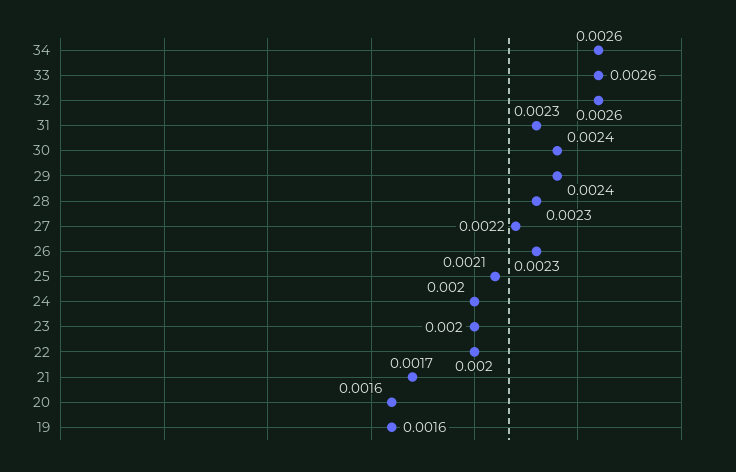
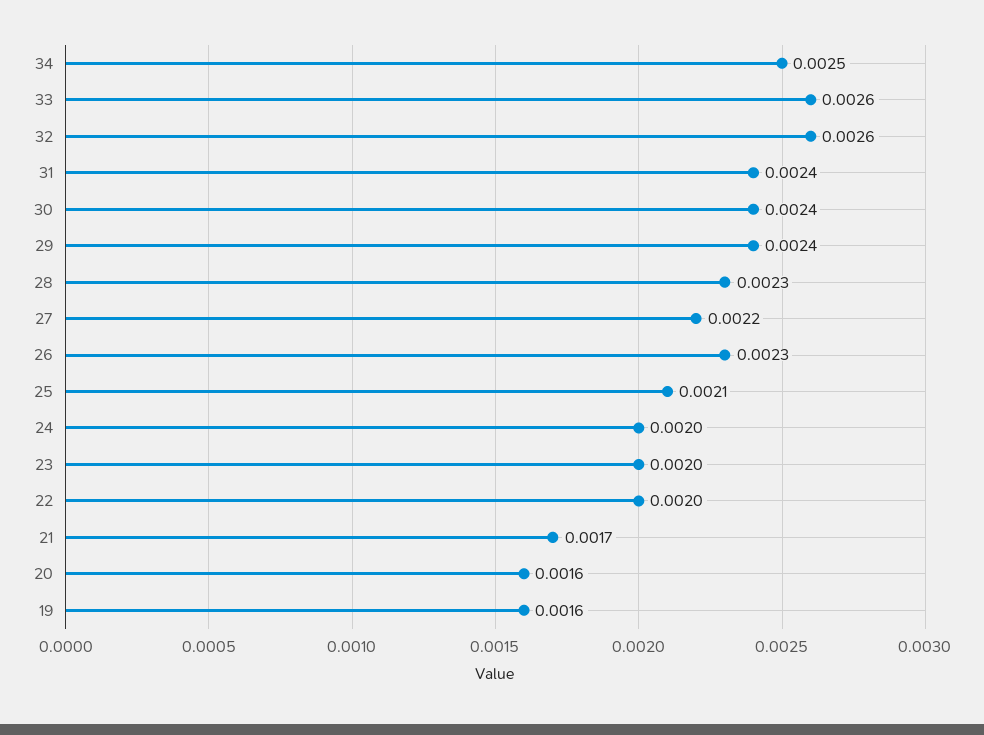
34: 0.0026 -> 0.0025
31: 0.0023 -> 0.0024

